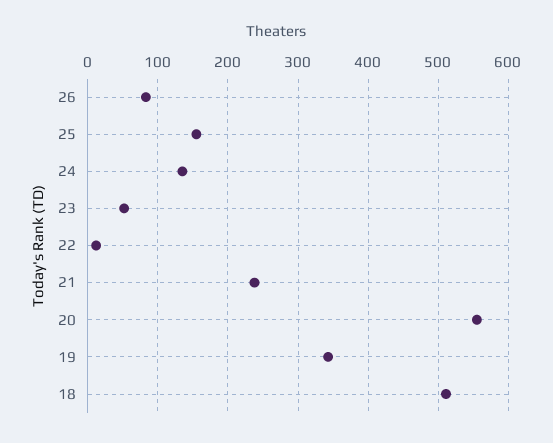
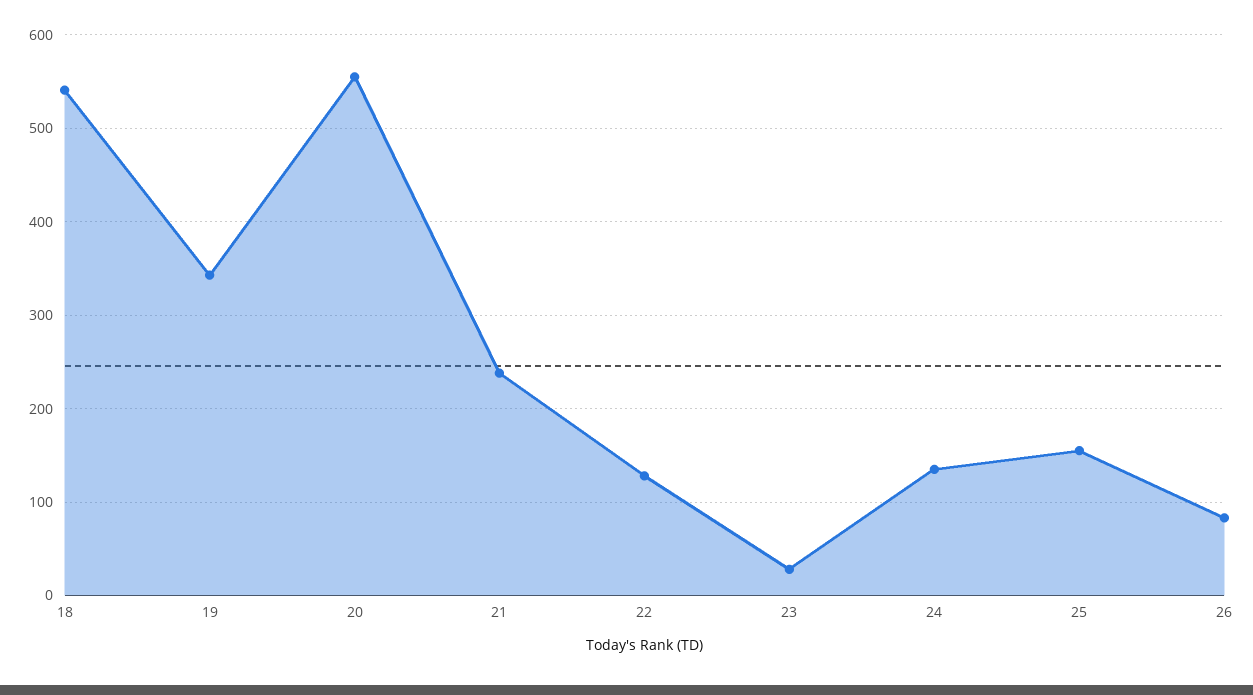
23: 50 -> 30
22: 10 -> 130
18: 510 -> 540

